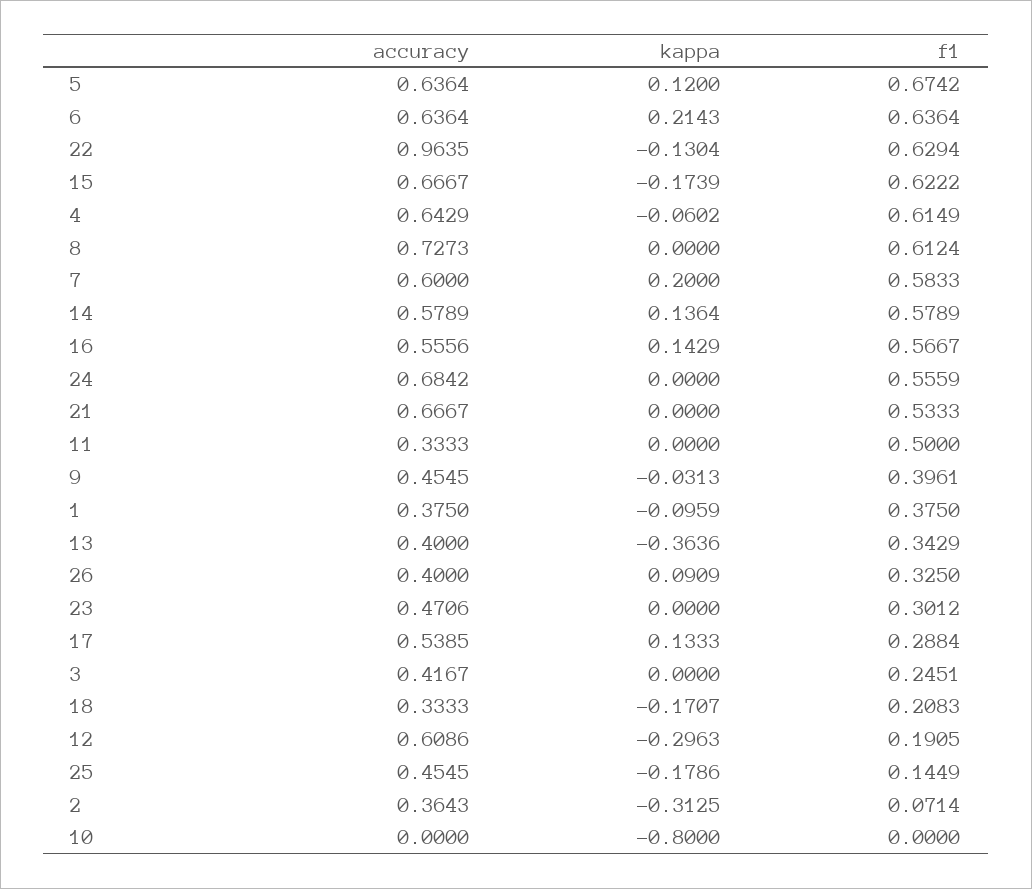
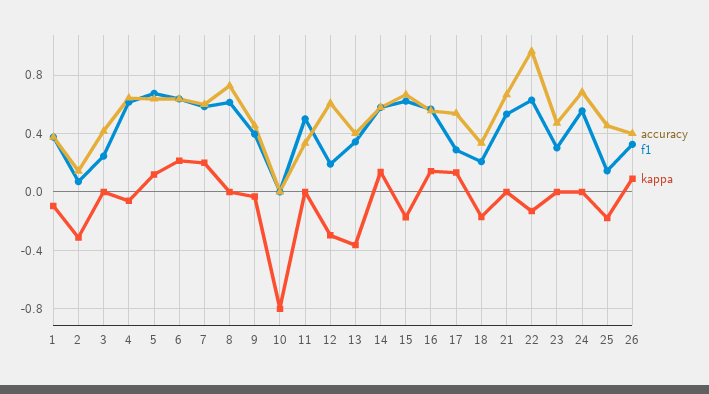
accuracy, 2: 0.3643 -> 0.15

